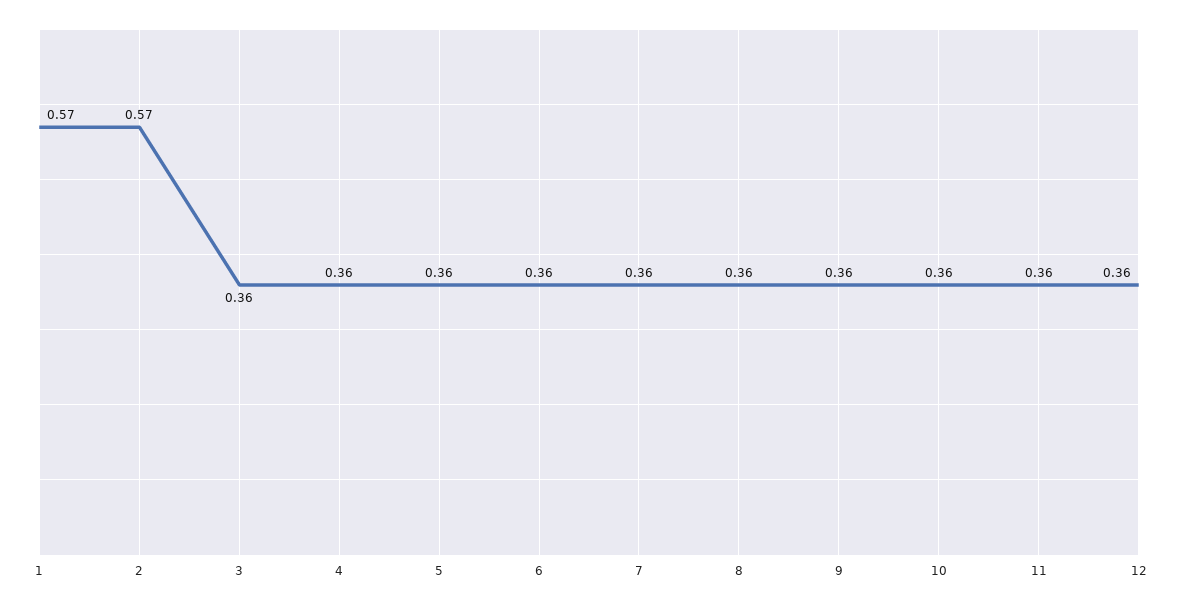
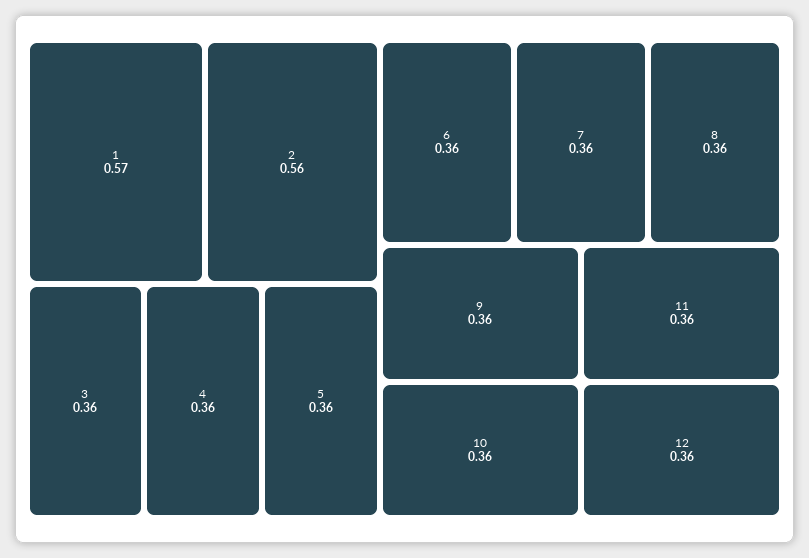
2: 0.57 -> 0.56

